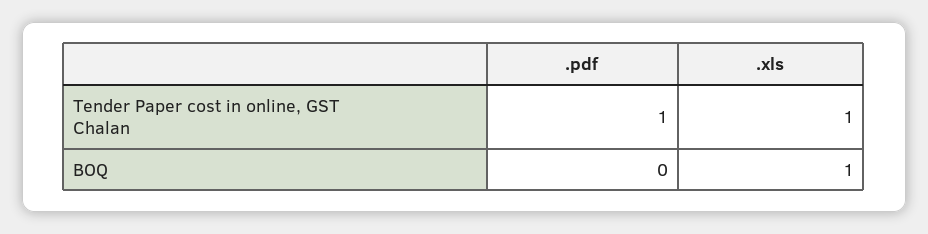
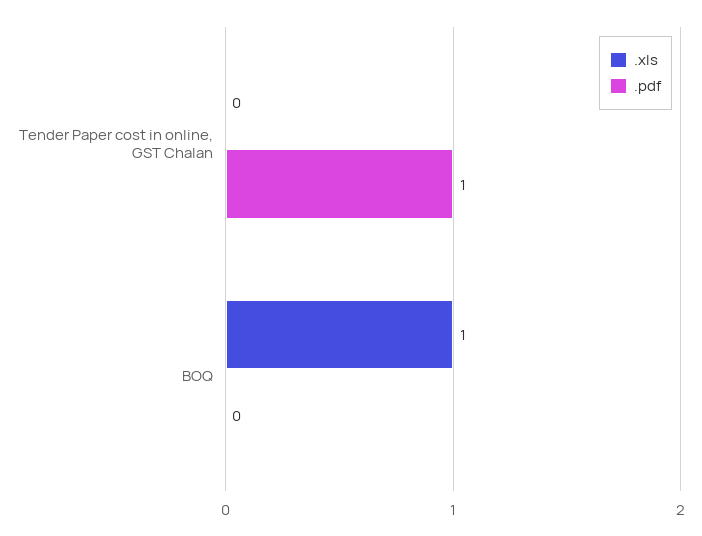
.xls, Tender Paper cost in online, GST Chalan: 1 -> 0

